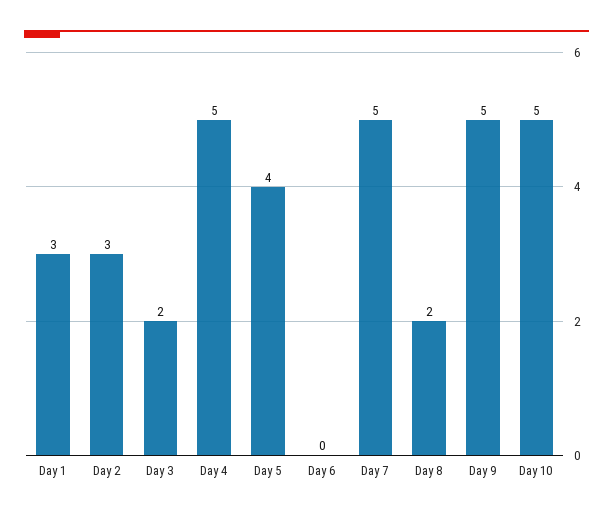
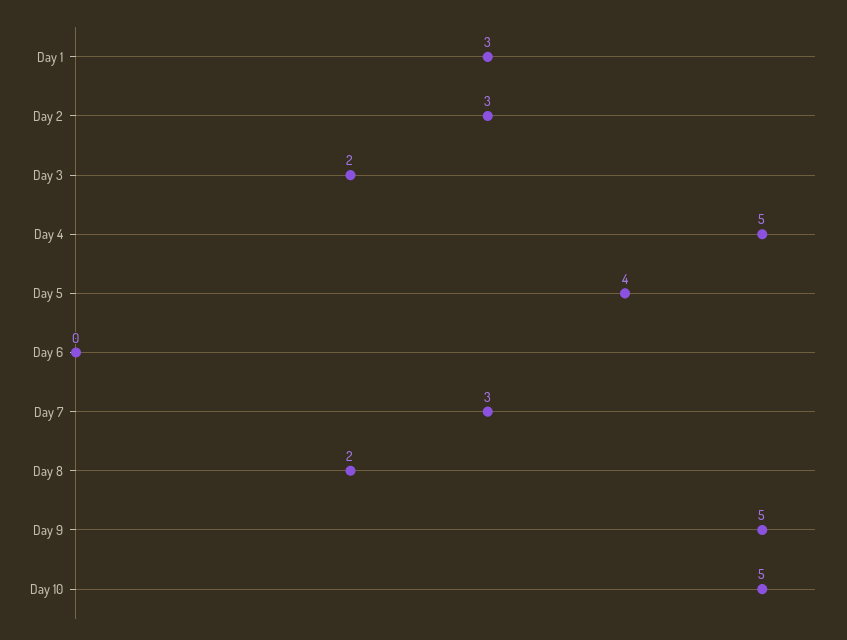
Day 7: 5 -> 3

